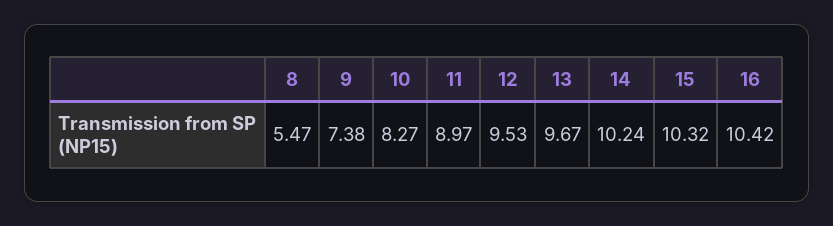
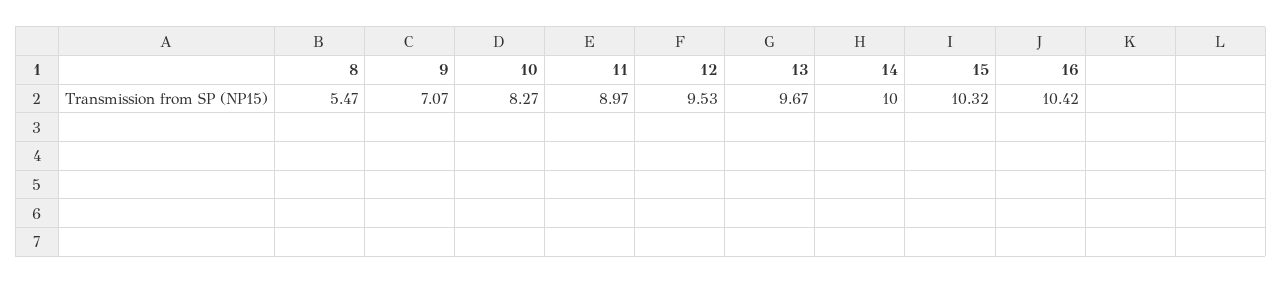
9: 7.38 -> 7.07
14: 10.24 -> 10

